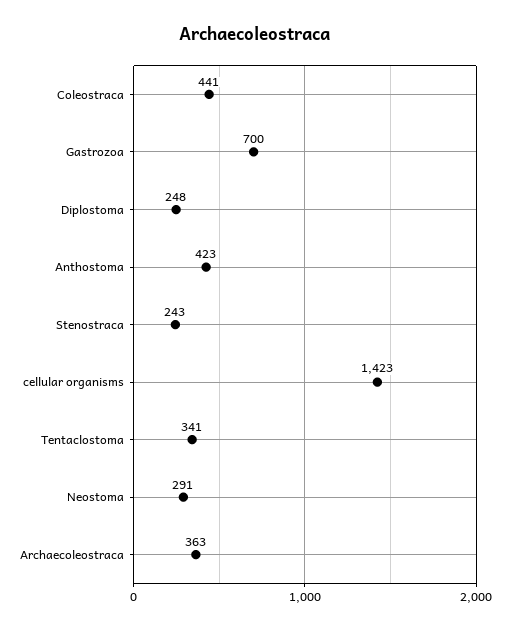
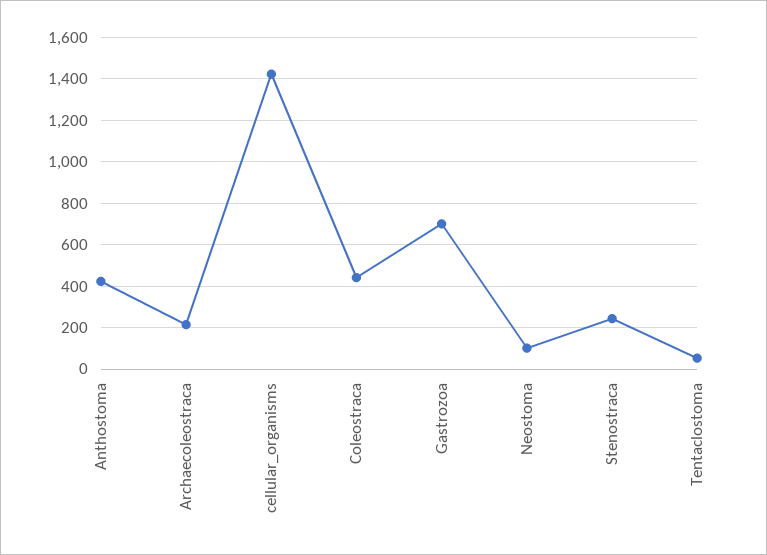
Diplostoma: 248 -> none
Tentaclostoma: 341 -> 50
Neostoma: 291 -> 100
Archaecoleostraca: 363 -> 200

